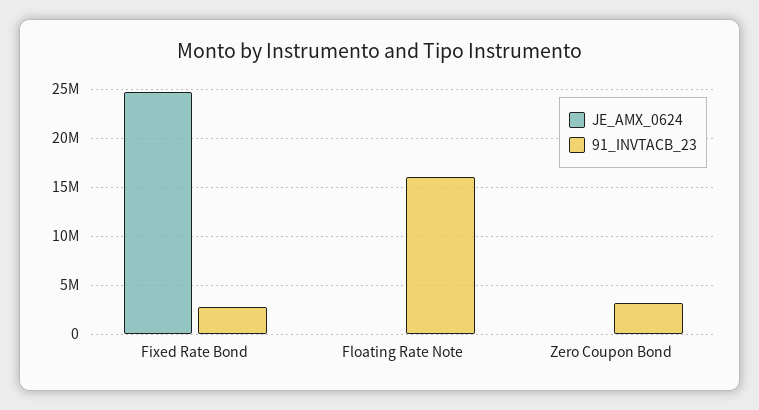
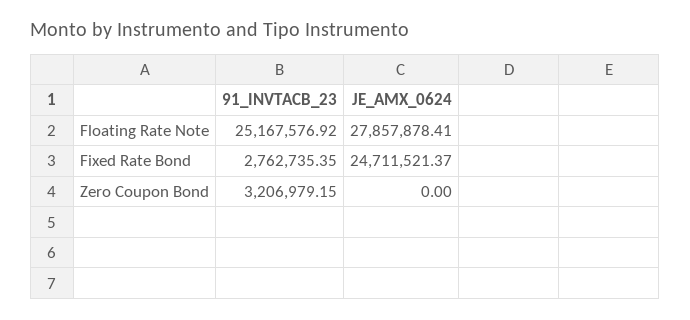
JE_AMX_0624, Floating Rate Note: 0 -> 27857878.41
91_INVTACB_23, Floating Rate Note: 16000000 -> 25167576.92

